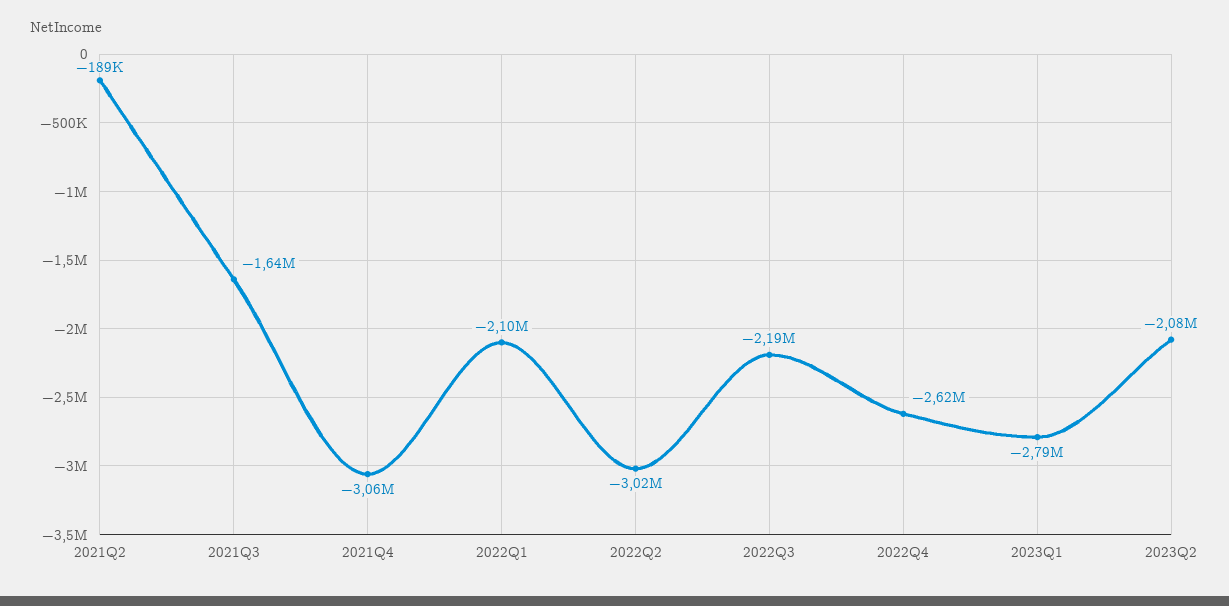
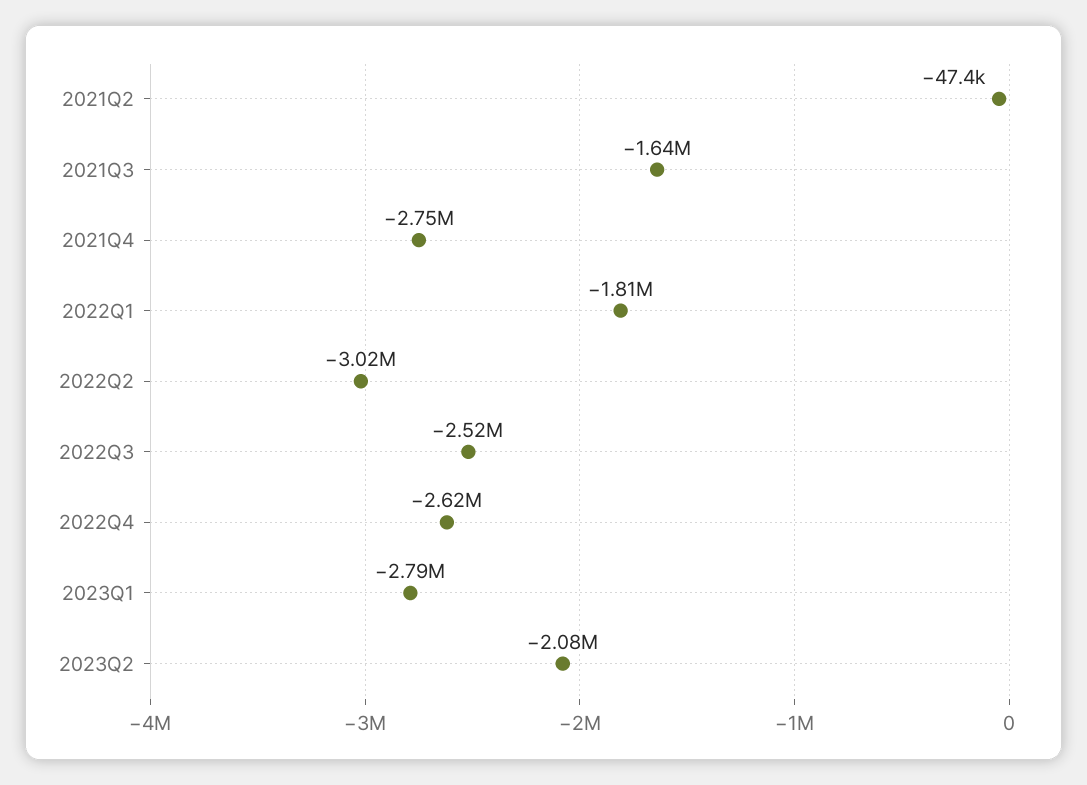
2021Q2: -189000 -> -47400
2021Q4: -3060000 -> -2750000
2022Q1: -2100000 -> -1810000
2022Q3: -2190000 -> -2520000

